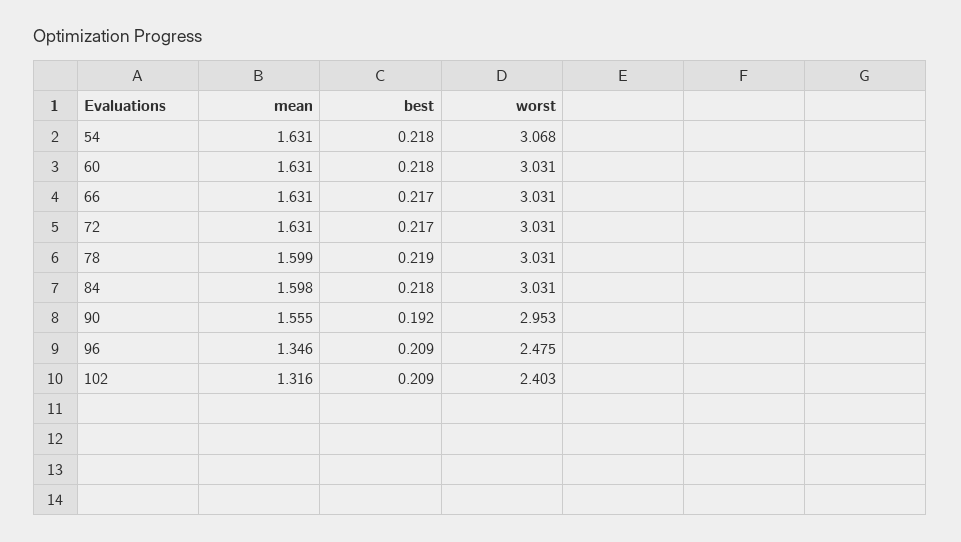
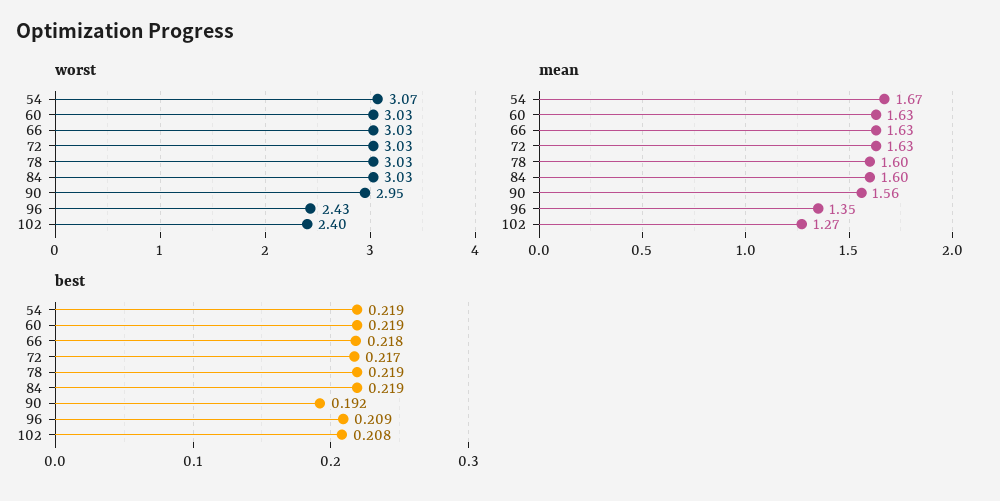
mean, 54: 1.631 -> 1.67
best, 54: 0.218 -> 0.219
best, 60: 0.218 -> 0.219
best, 66: 0.217 -> 0.218
best, 84: 0.218 -> 0.219
worst, 96: 2.475 -> 2.43
mean, 102: 1.316 -> 1.27
best, 102: 0.209 -> 0.208

